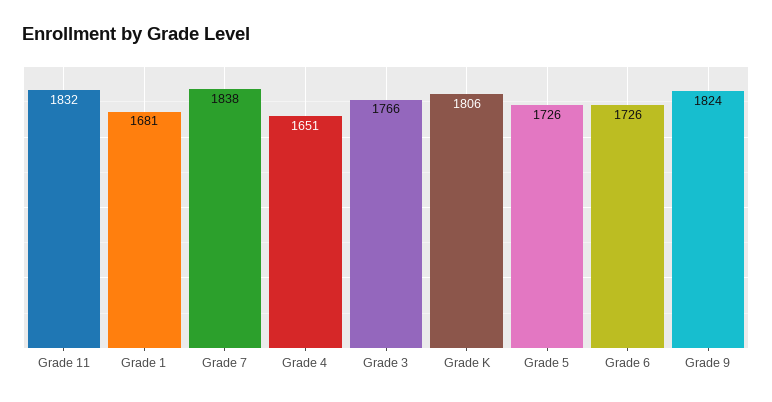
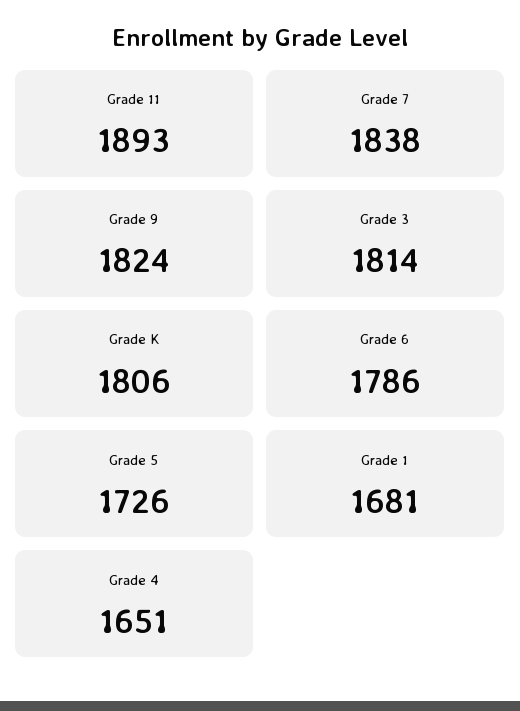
Grade 11: 1832 -> 1893
Grade 3: 1766 -> 1814
Grade 6: 1726 -> 1786

